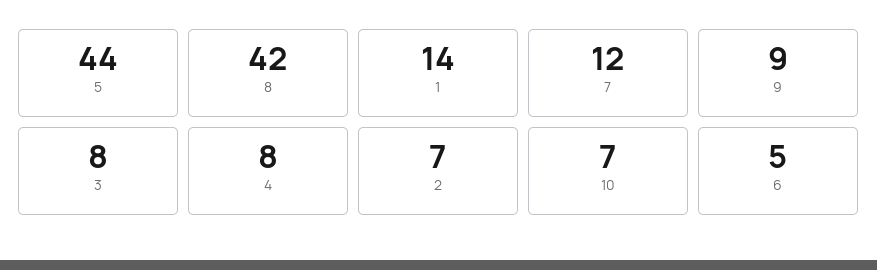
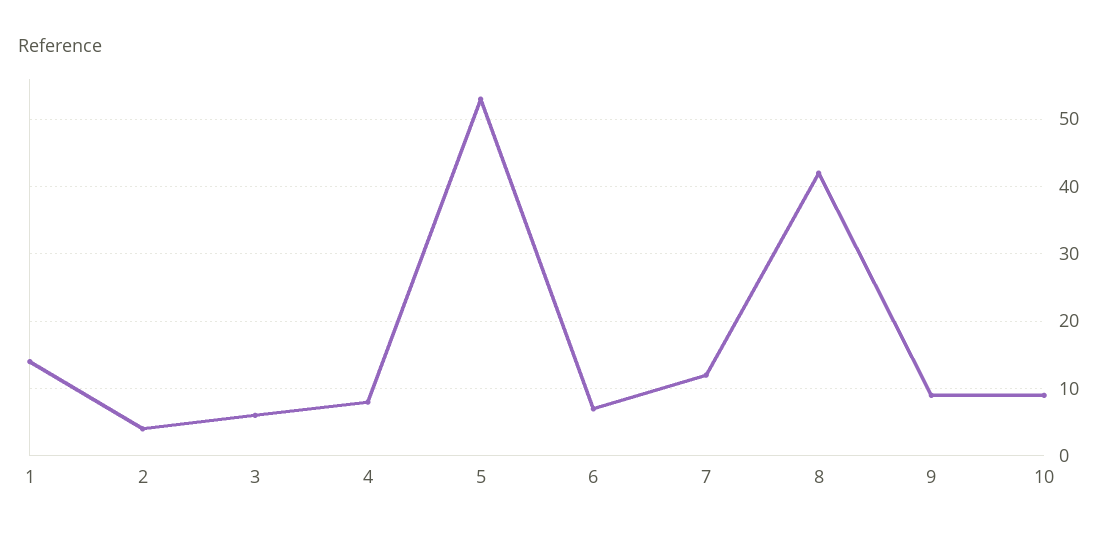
5: 44 -> 53
3: 8 -> 6
2: 7 -> 4
10: 7 -> 9
6: 5 -> 7

